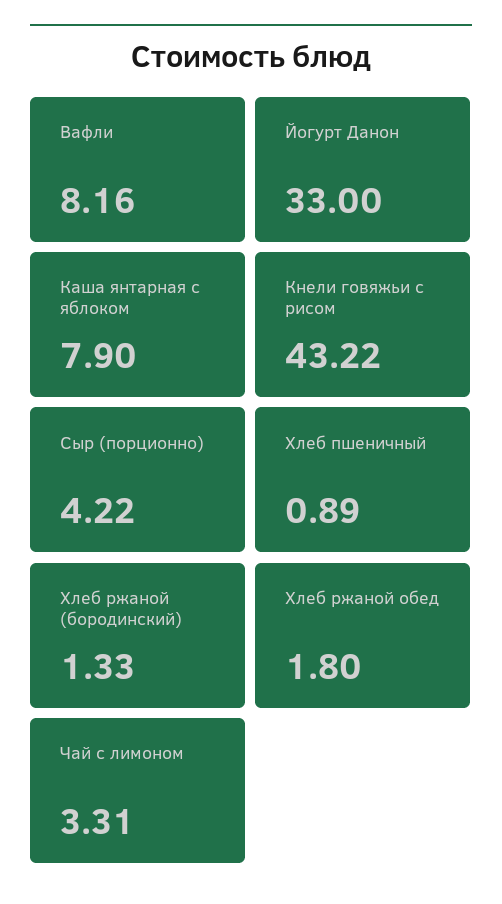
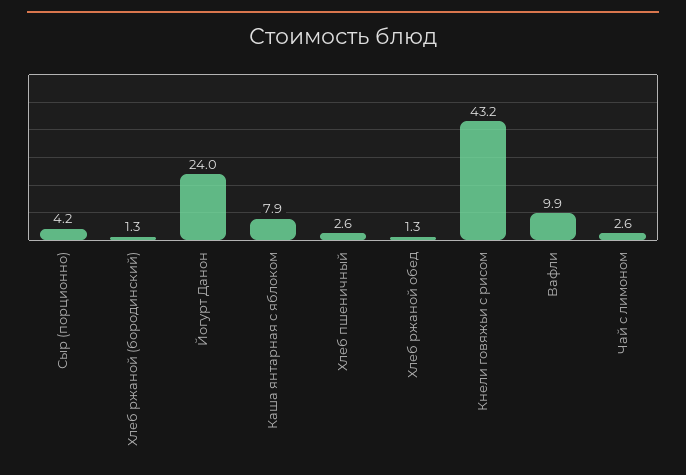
Вафли: 8.16 -> 9.9
Йогурт Данон: 33 -> 24
Хлеб пшеничный: 0.89 -> 2.6
Хлеб ржаной обед: 1.8 -> 1.3
Чай с лимоном: 3.31 -> 2.6

